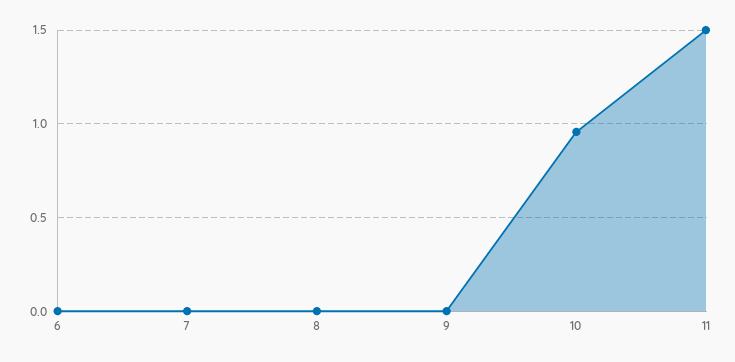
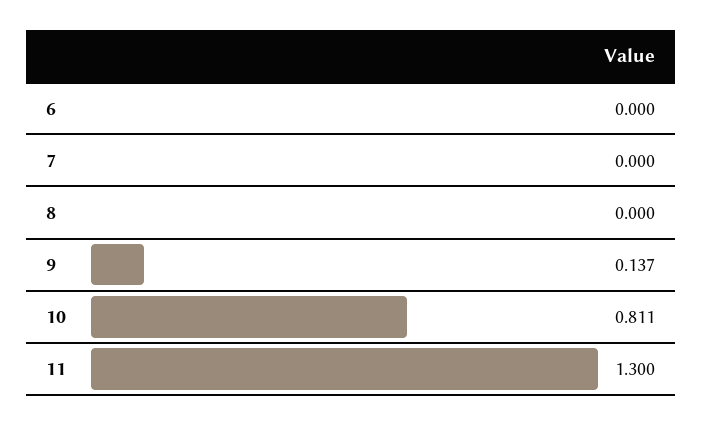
9: 0 -> 0.137
10: 0.95 -> 0.811
11: 1.5 -> 1.3

